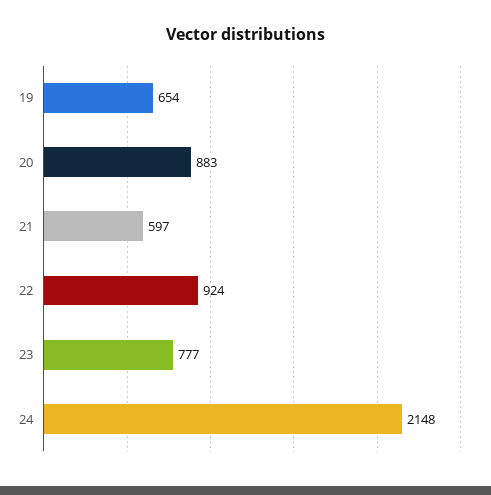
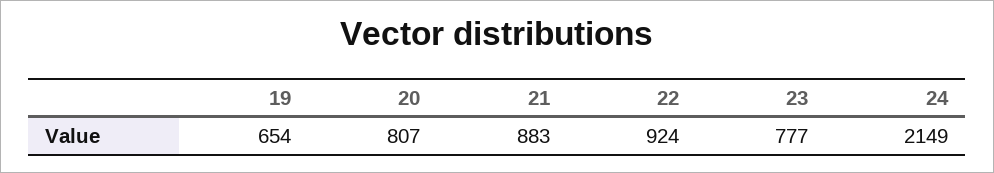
20: 883 -> 807
21: 597 -> 883
24: 2148 -> 2149

